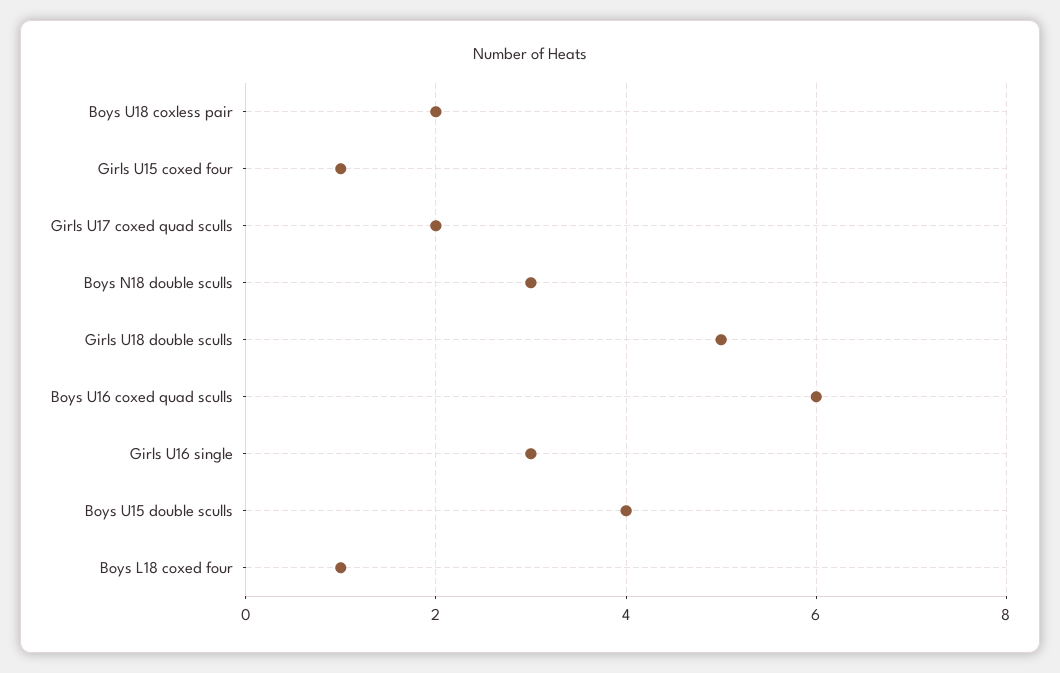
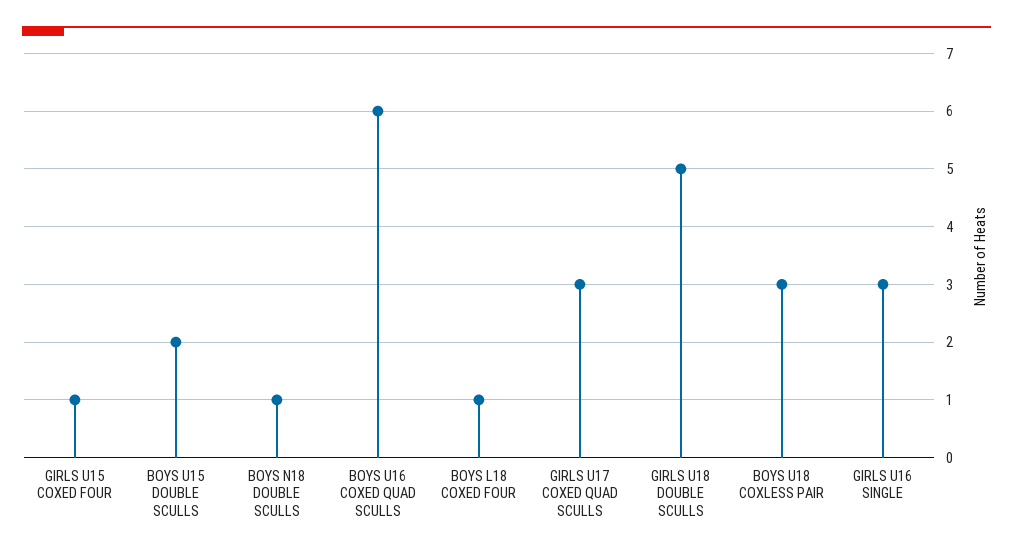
Boys U18 coxless pair: 2 -> 3
Girls U17 coxed quad sculls: 2 -> 3
Boys N18 double sculls: 3 -> 1
Boys U15 double sculls: 4 -> 2

